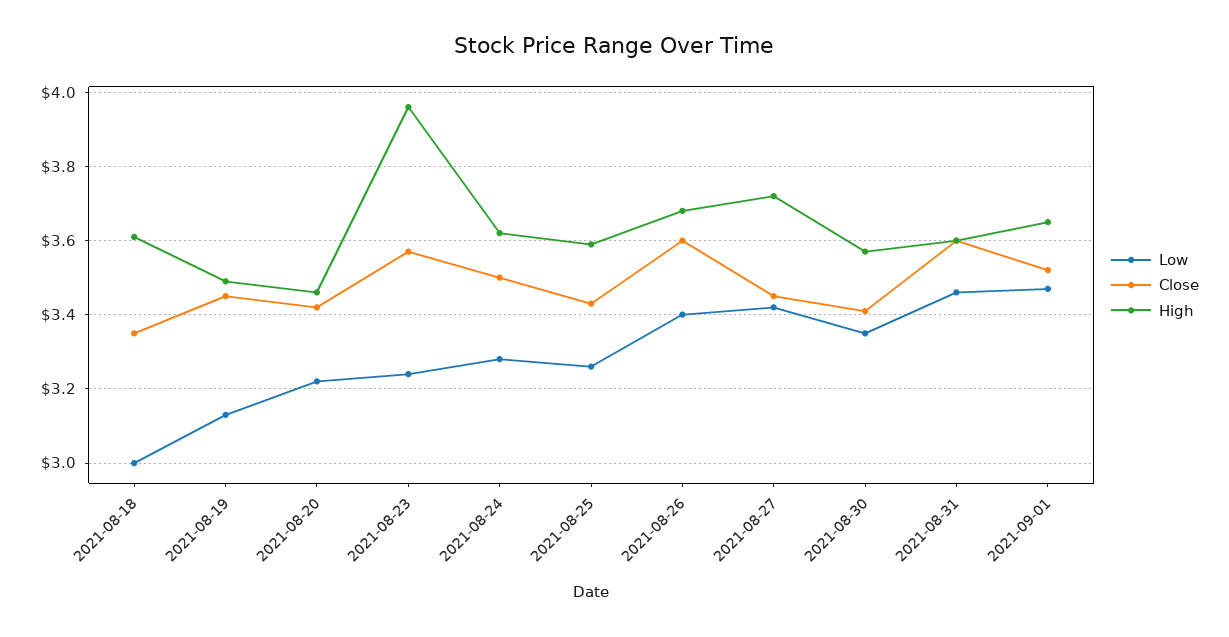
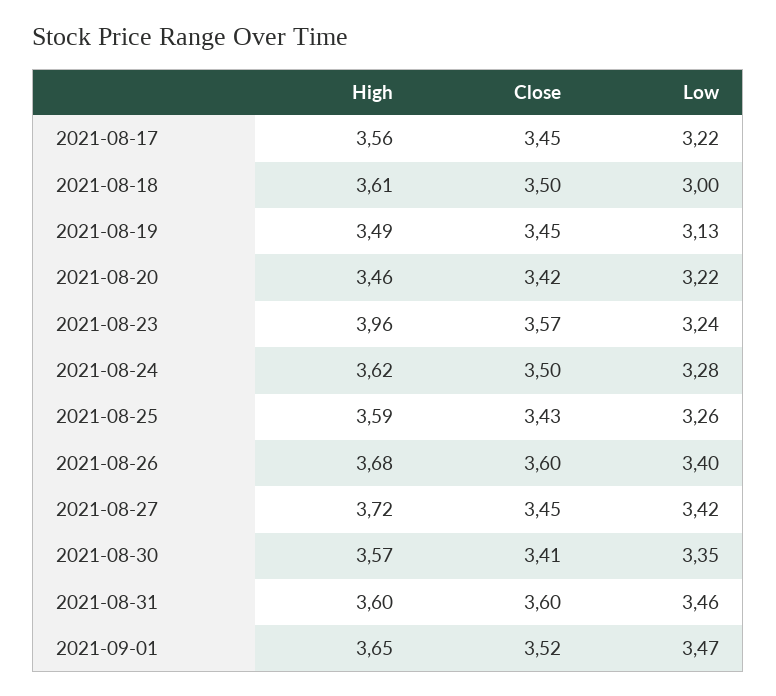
Close, 2021-08-18: 3.35 -> 3.5
High, 2021-08-17: none -> 3.56
Close, 2021-08-17: none -> 3.45
Low, 2021-08-17: none -> 3.22

